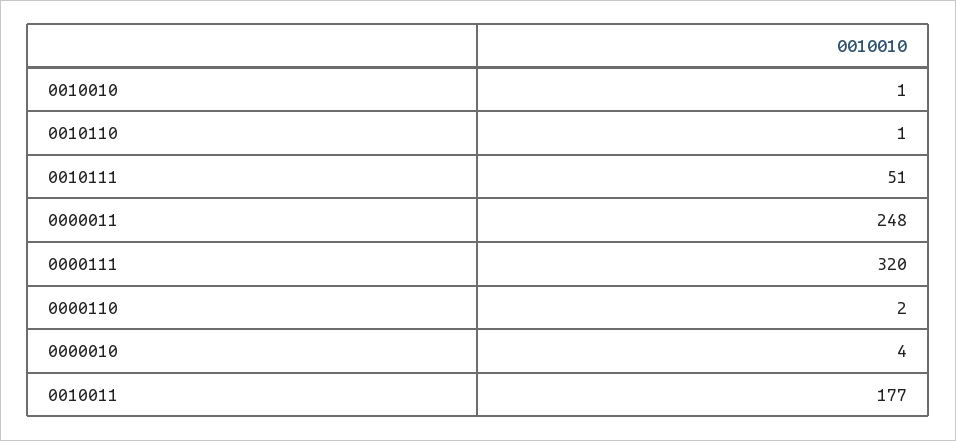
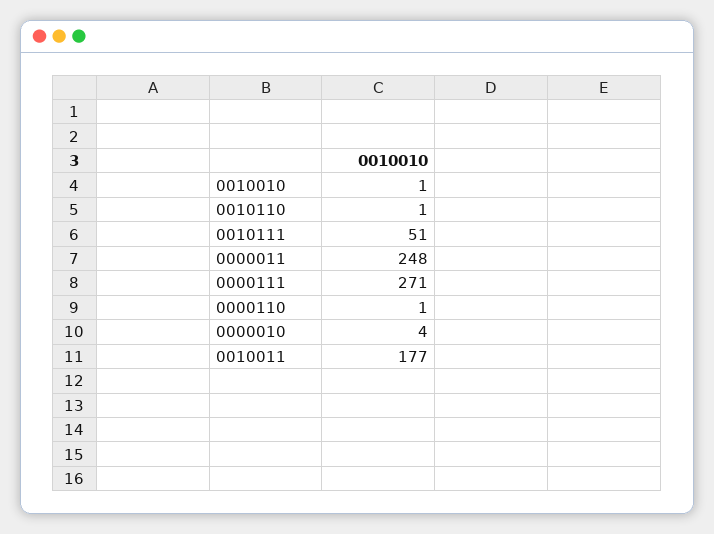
0000111: 320 -> 271
0000110: 2 -> 1

